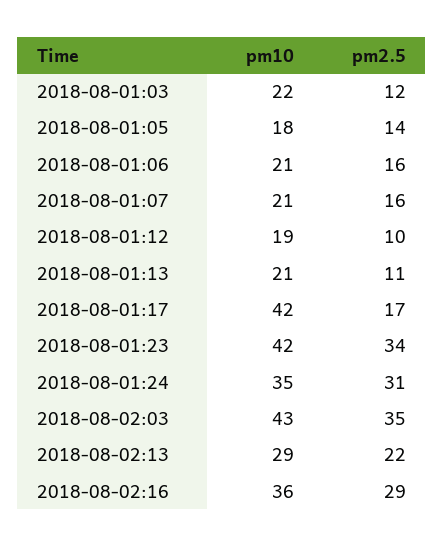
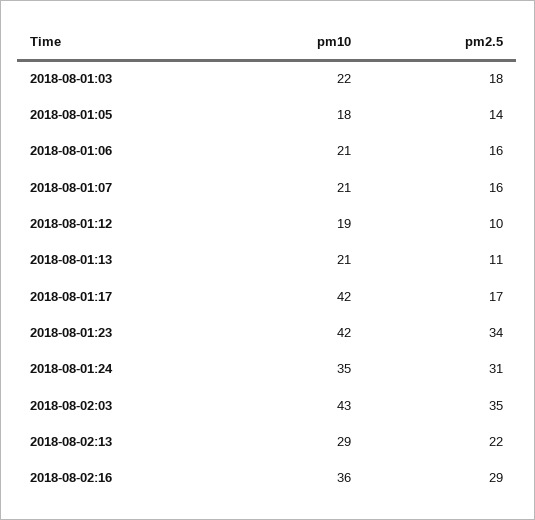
pm2.5, 2018-08-01:03: 12 -> 18

